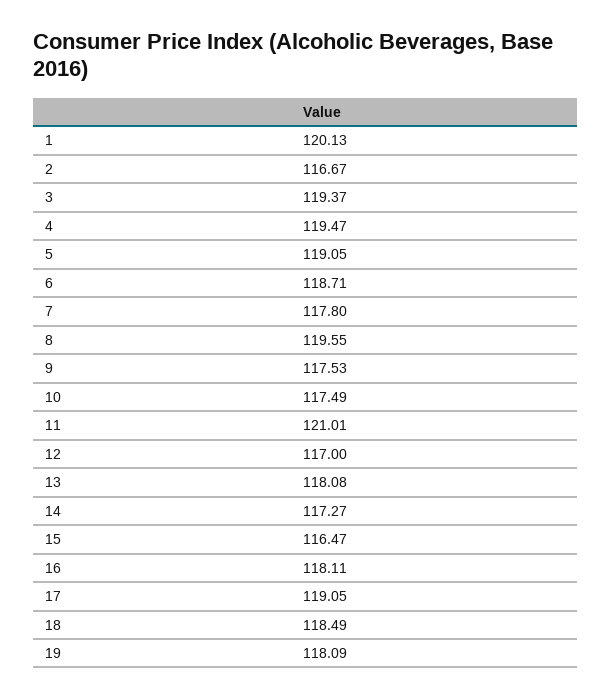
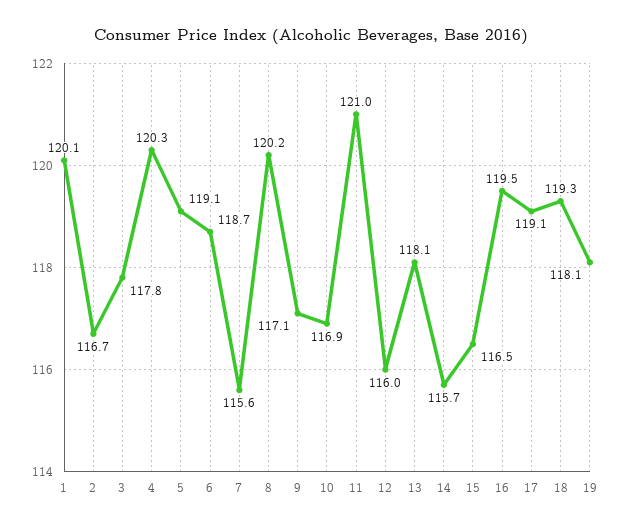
3: 119.37 -> 117.8
4: 119.47 -> 120.3
7: 117.8 -> 115.6
8: 119.55 -> 120.2
9: 117.53 -> 117.1
10: 117.49 -> 116.9
12: 117 -> 116
14: 117.27 -> 115.7
16: 118.11 -> 119.5
18: 118.49 -> 119.3

